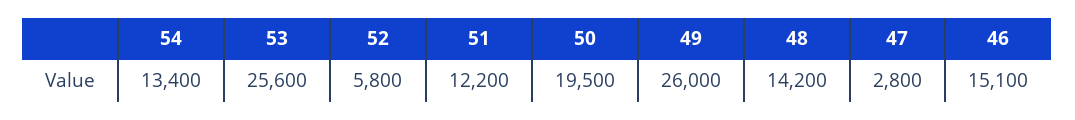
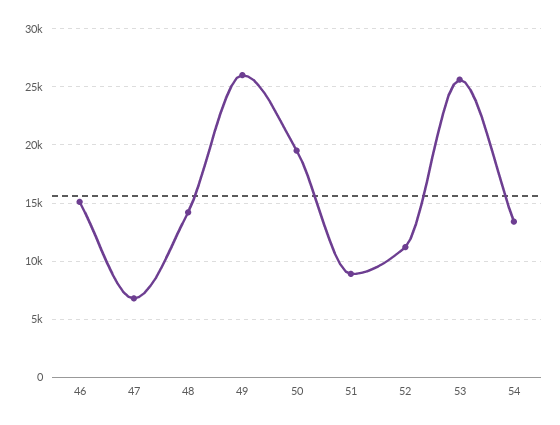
52: 5800 -> 11000
51: 12200 -> 9000
47: 2800 -> 7000

